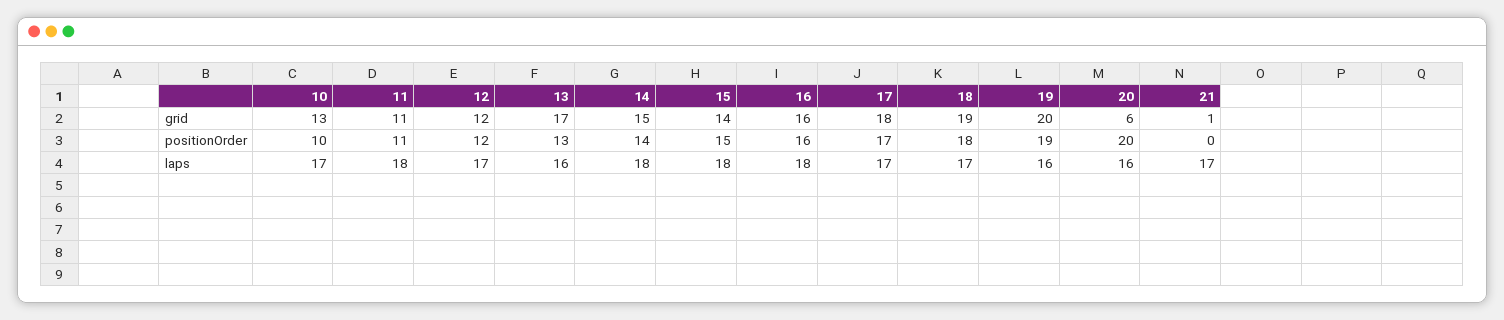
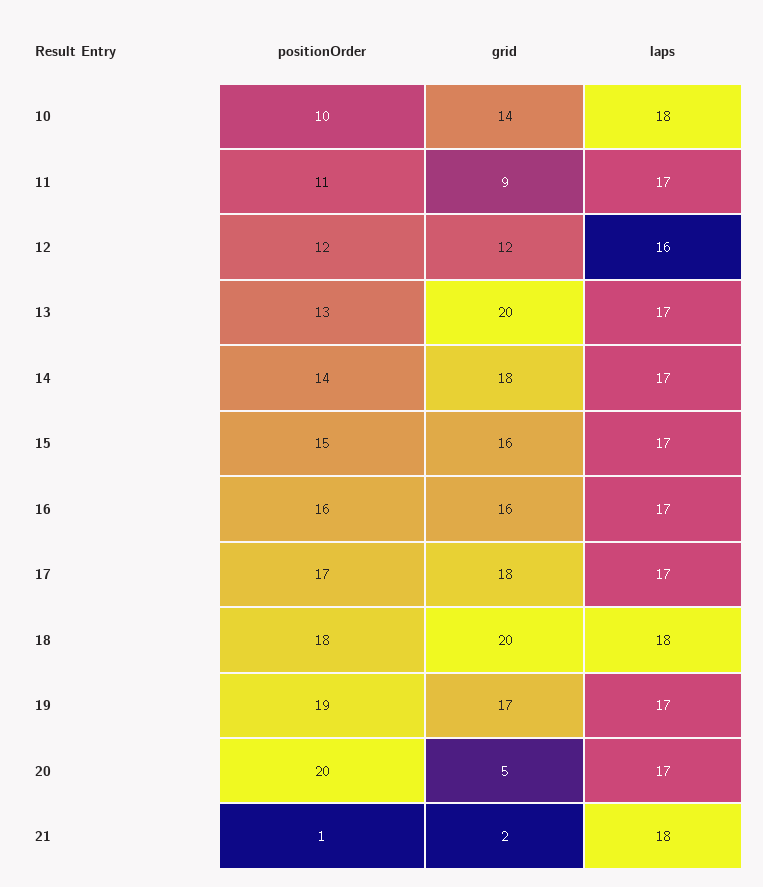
10, grid: 13 -> 14
11, grid: 11 -> 9
13, grid: 17 -> 20
14, grid: 15 -> 18
15, grid: 14 -> 16
18, grid: 19 -> 20
19, grid: 20 -> 17
20, grid: 6 -> 5
21, grid: 1 -> 2
21, positionOrder: 0 -> 1
10, laps: 17 -> 18
11, laps: 18 -> 17
12, laps: 17 -> 16
13, laps: 16 -> 17
14, laps: 18 -> 17
15, laps: 18 -> 17
16, laps: 18 -> 17
18, laps: 17 -> 18
19, laps: 16 -> 17
20, laps: 16 -> 17
21, laps: 17 -> 18

